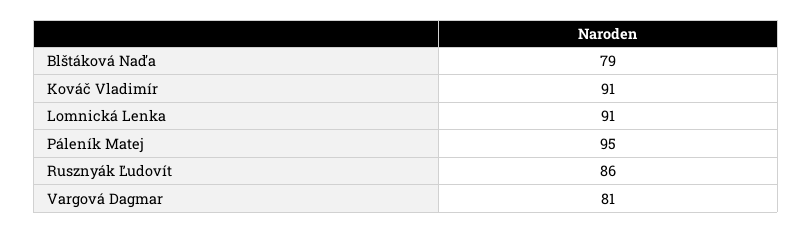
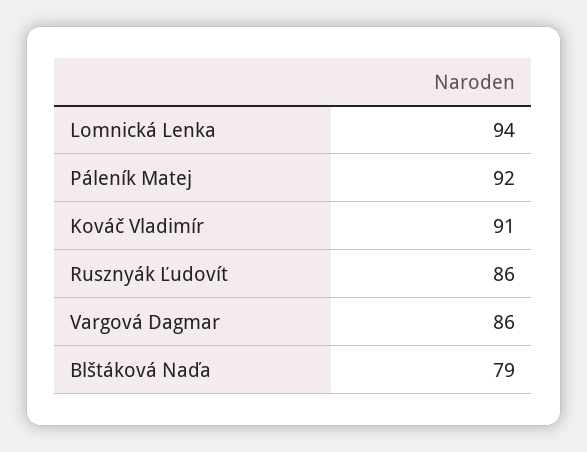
Lomnická Lenka: 91 -> 94
Páleník Matej: 95 -> 92
Vargová Dagmar: 81 -> 86

